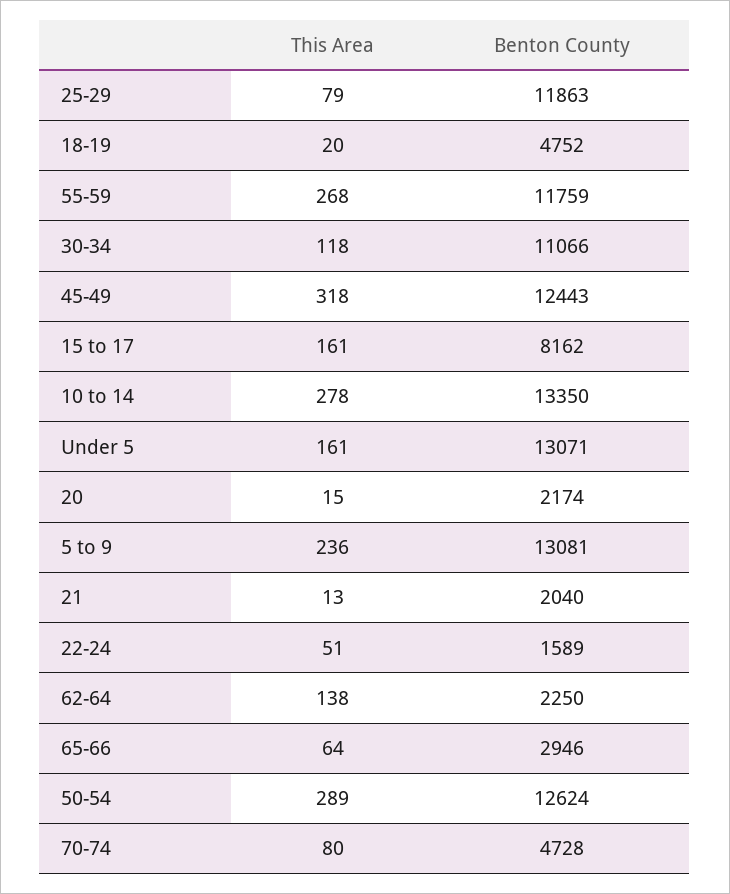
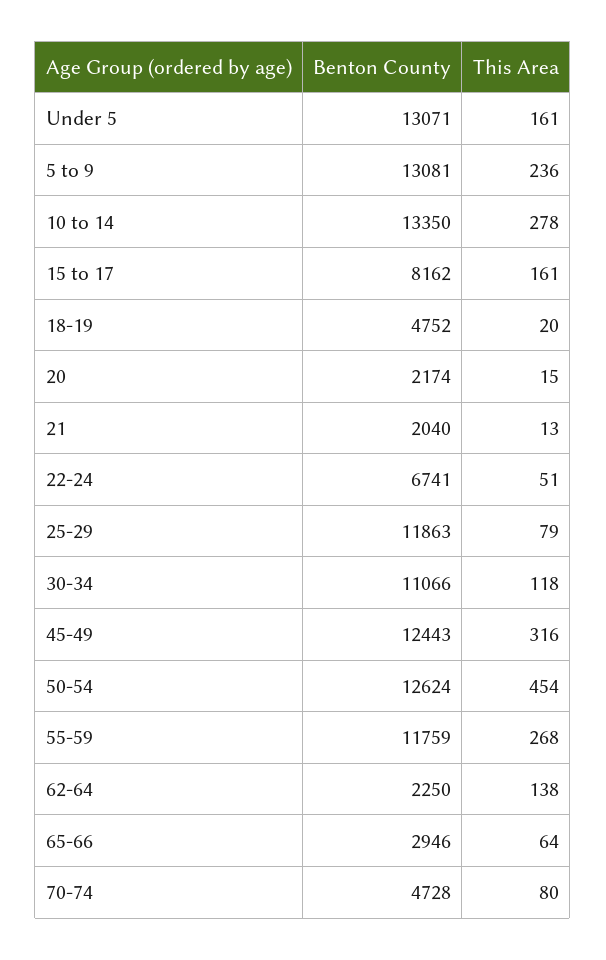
This Area, 45-49: 318 -> 316
Benton County, 22-24: 1589 -> 6741
This Area, 50-54: 289 -> 454

